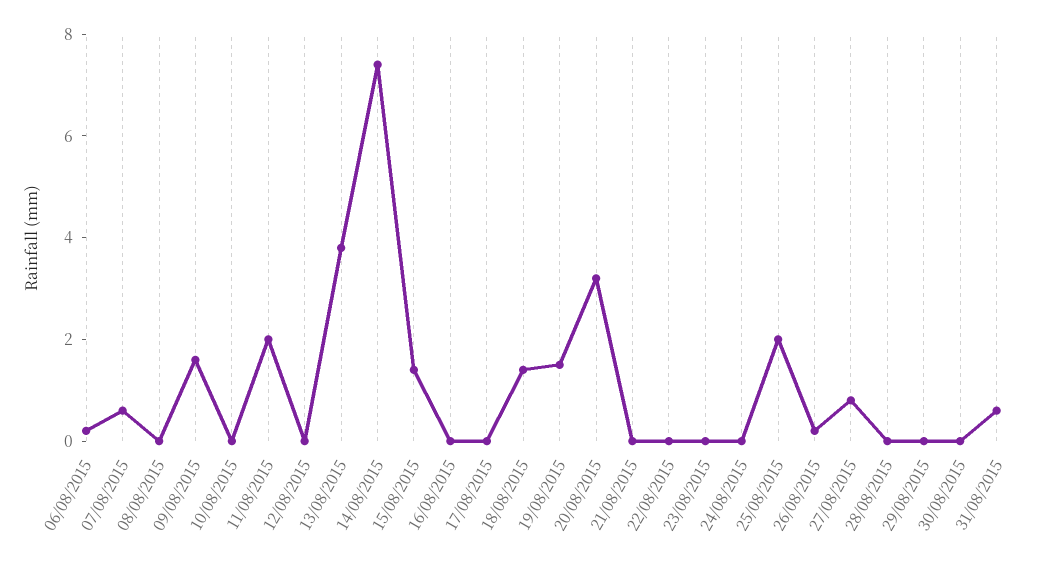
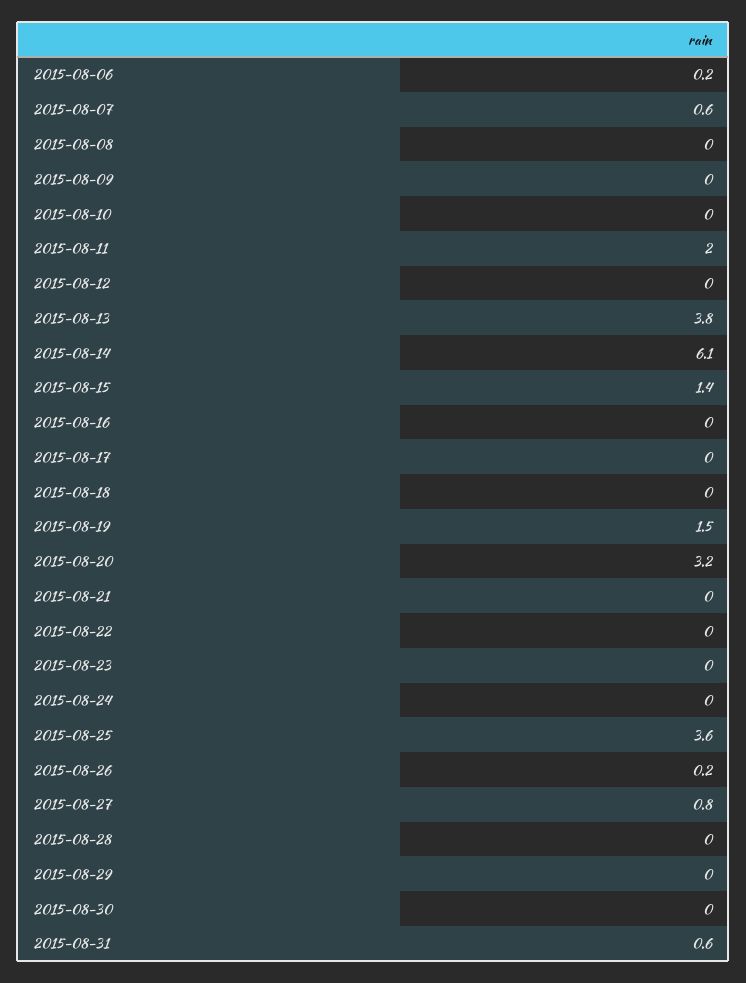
09/08/2015: 1.5 -> 0
14/08/2015: 7.5 -> 6.1
18/08/2015: 1.5 -> 0
25/08/2015: 2 -> 3.6

